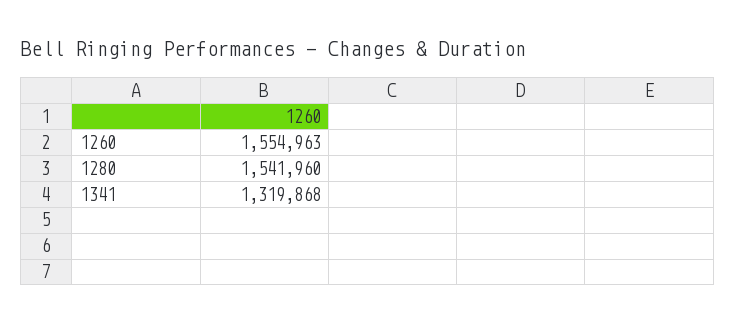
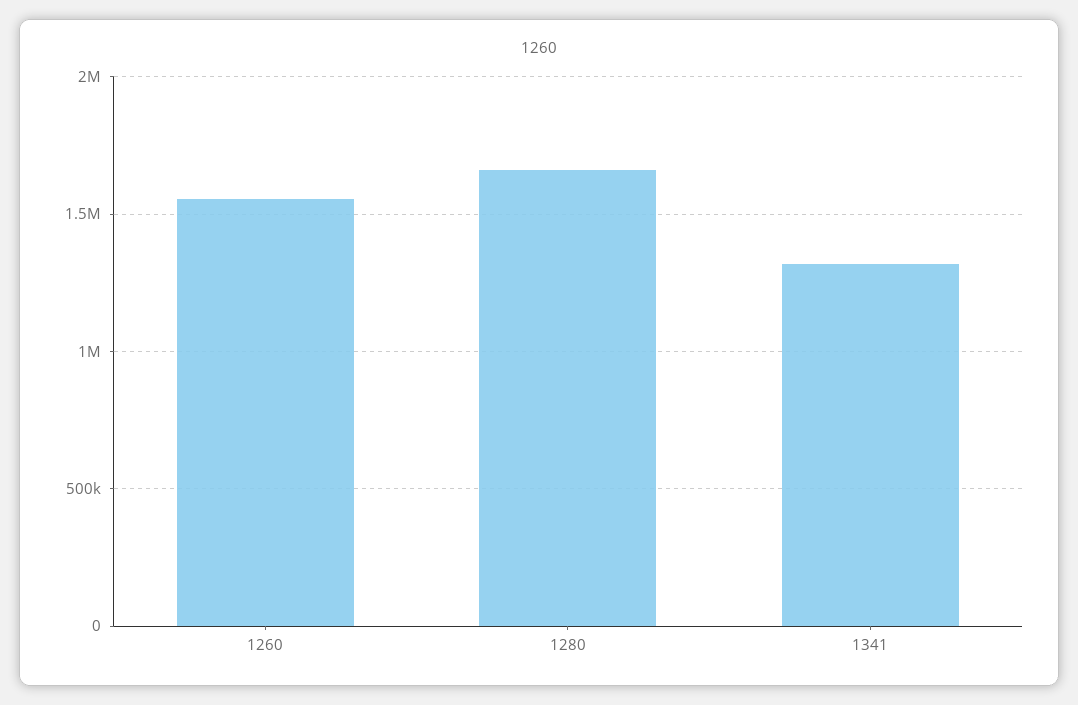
1280: 1541960 -> 1650000

